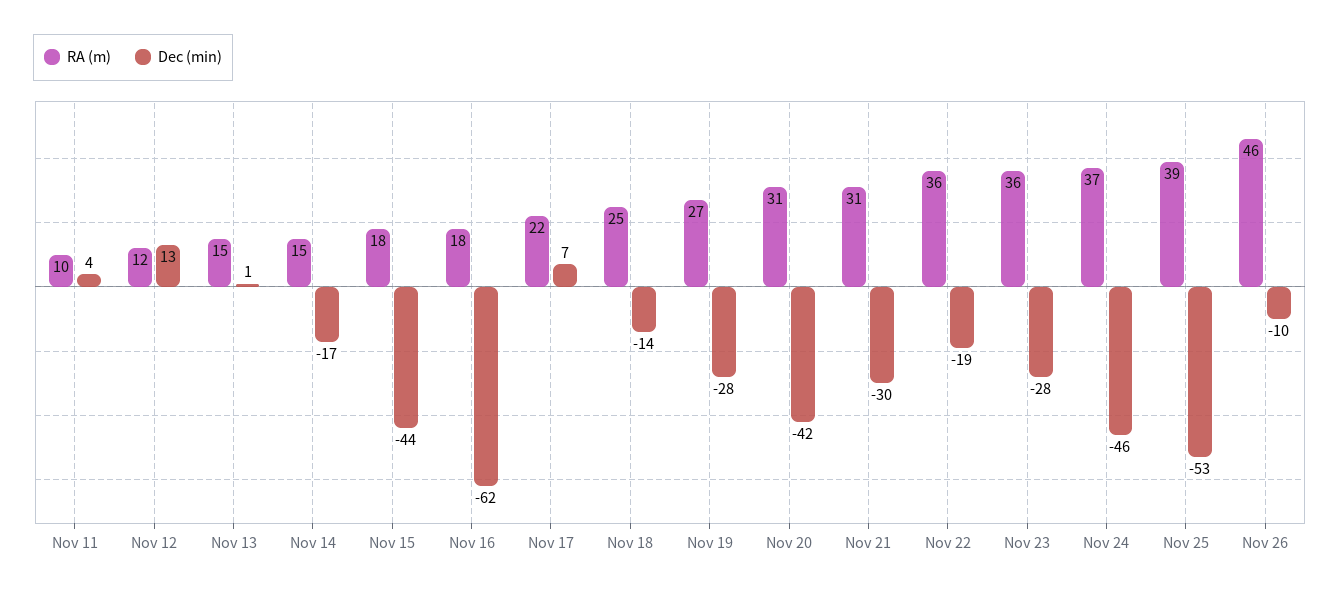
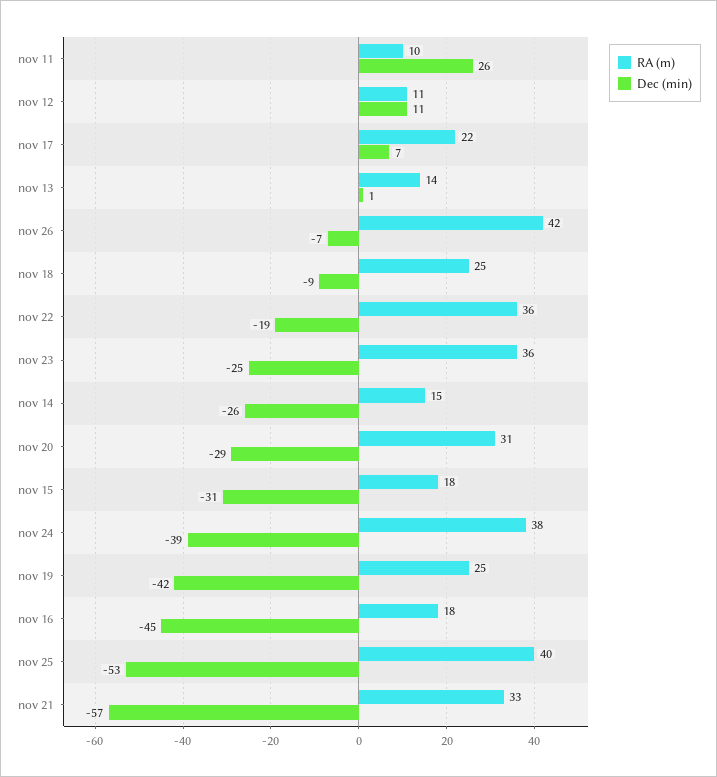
Dec (min), Nov 11: 4 -> 26
RA (m), Nov 12: 12 -> 11
Dec (min), Nov 12: 13 -> 11
RA (m), Nov 13: 15 -> 14
Dec (min), Nov 14: -17 -> -26
Dec (min), Nov 15: -44 -> -31
Dec (min), Nov 16: -62 -> -45
Dec (min), Nov 18: -14 -> -9
RA (m), Nov 19: 27 -> 25
Dec (min), Nov 19: -28 -> -42
Dec (min), Nov 20: -42 -> -29
RA (m), Nov 21: 31 -> 33
Dec (min), Nov 21: -30 -> -57
Dec (min), Nov 23: -28 -> -25
RA (m), Nov 24: 37 -> 38
Dec (min), Nov 24: -46 -> -39
RA (m), Nov 25: 39 -> 40
RA (m), Nov 26: 46 -> 42
Dec (min), Nov 26: -10 -> -7

